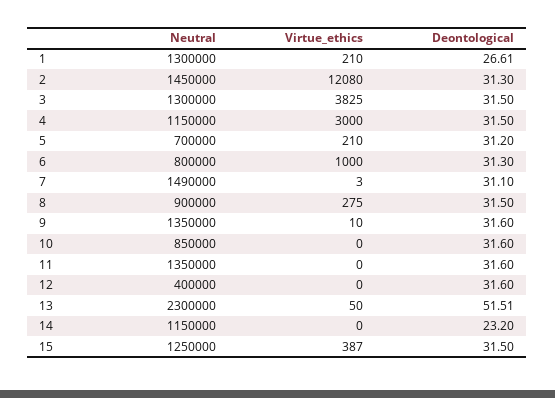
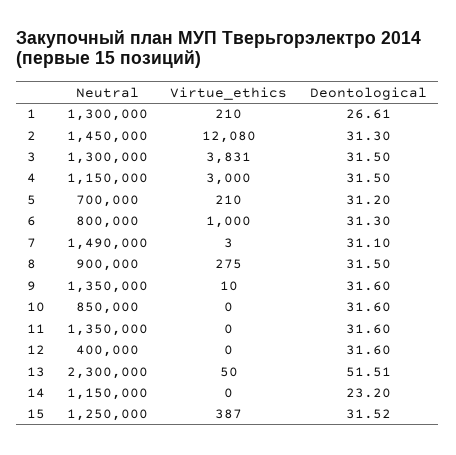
Virtue_ethics, 3: 3825 -> 3831
Deontological, 15: 31.5 -> 31.52

